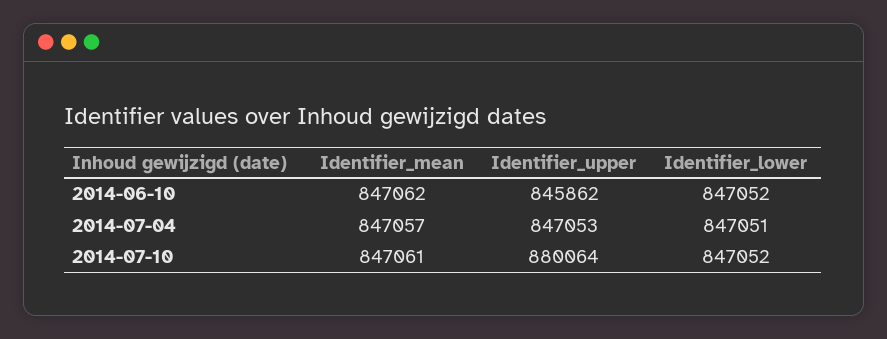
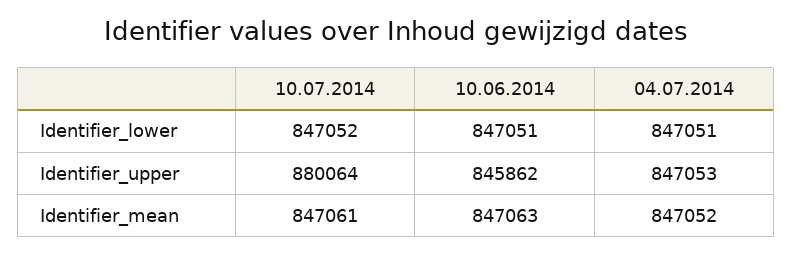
Identifier_mean, 2014-06-10: 847062 -> 847063
Identifier_lower, 2014-06-10: 847052 -> 847051
Identifier_mean, 2014-07-04: 847057 -> 847052

